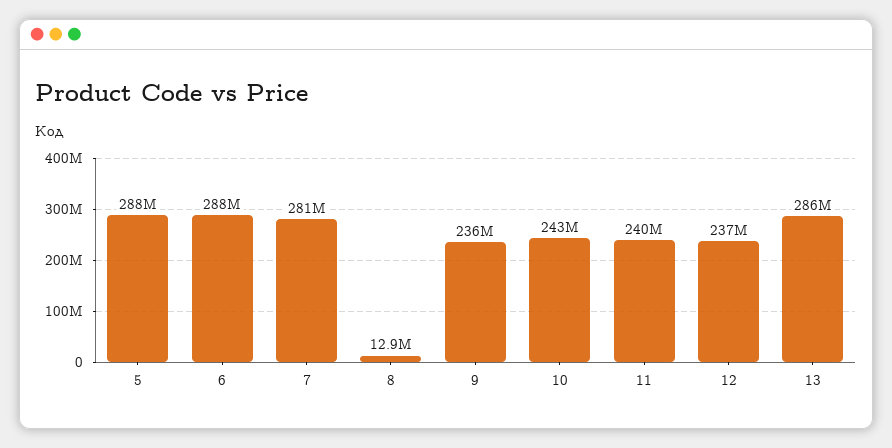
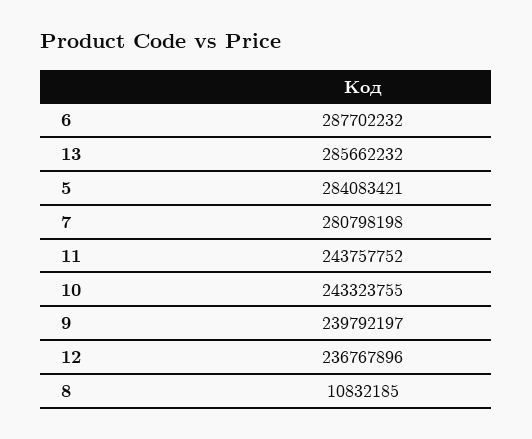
5: 288000000 -> 284083421
8: 12900000 -> 10832185
9: 236000000 -> 239792197
11: 240000000 -> 243757752

